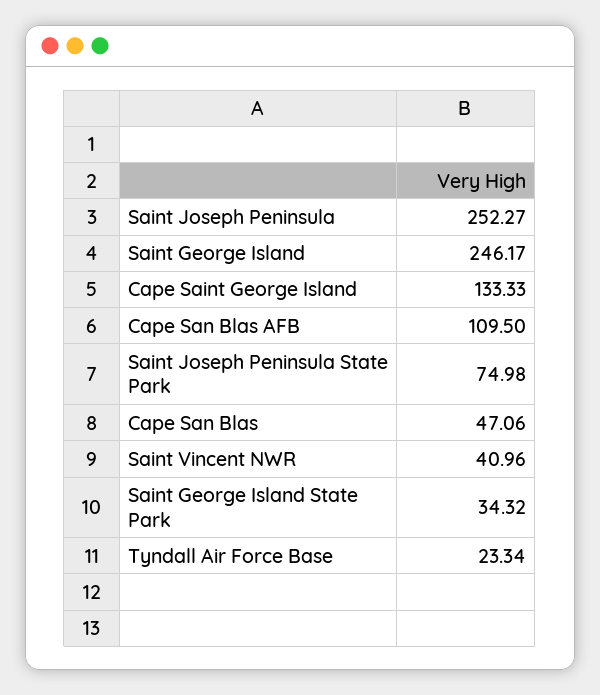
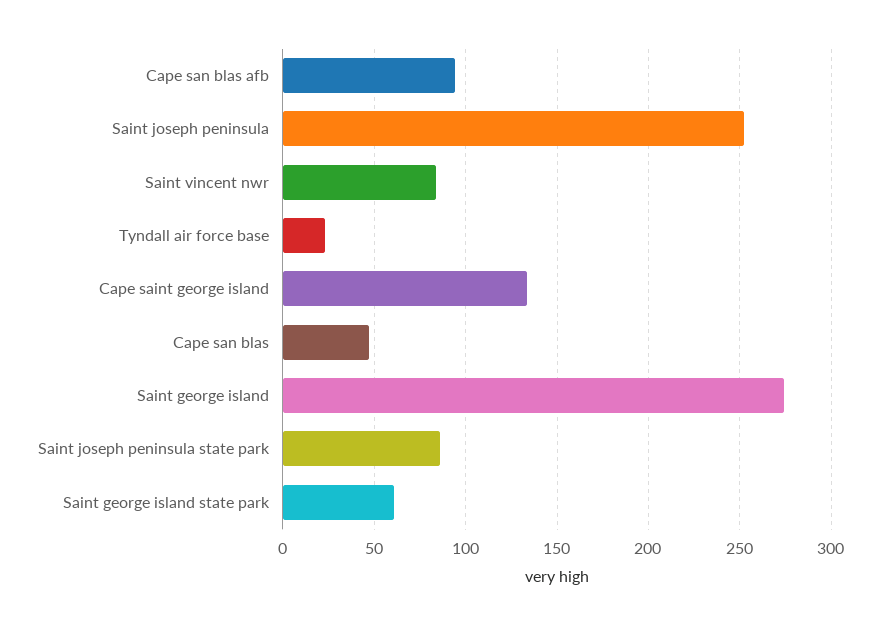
Saint George Island: 246.17 -> 275
Cape San Blas AFB: 109.5 -> 95
Saint Joseph Peninsula State Park: 74.98 -> 85
Saint Vincent NWR: 40.96 -> 85
Saint George Island State Park: 34.32 -> 60

